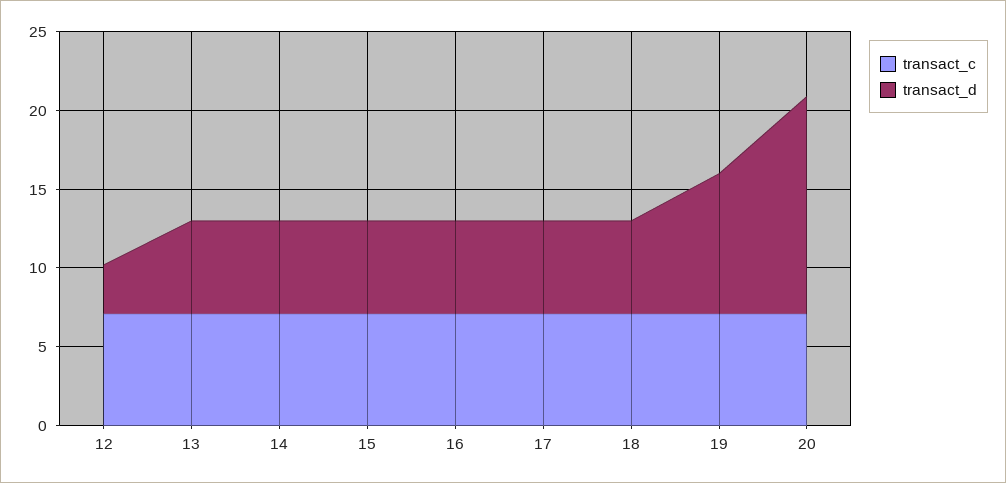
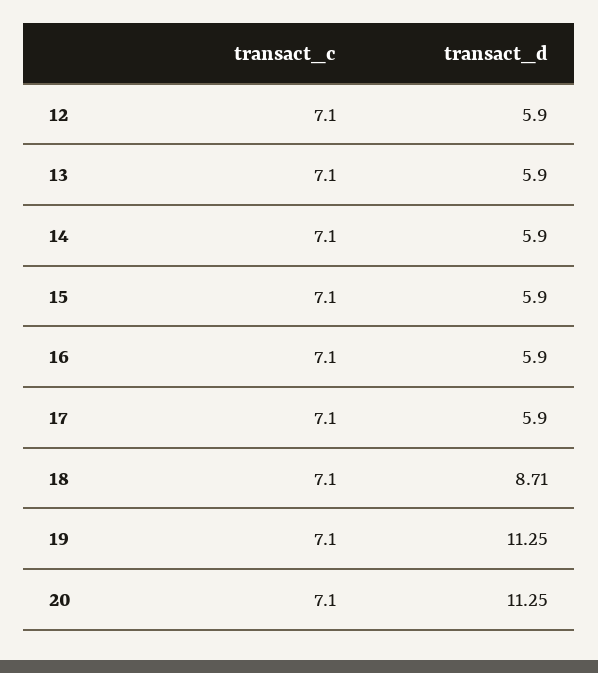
transact_d, 12: 3 -> 5.9
transact_d, 18: 6 -> 8.71
transact_d, 19: 9 -> 11.25
transact_d, 20: 14 -> 11.25

